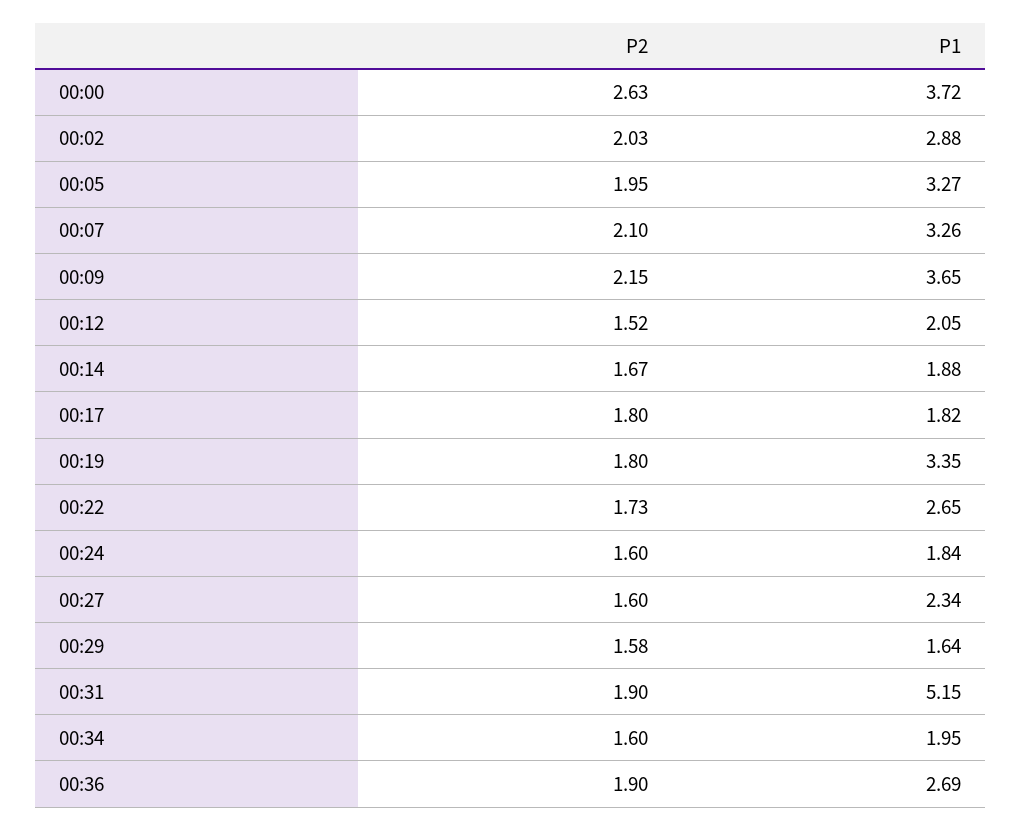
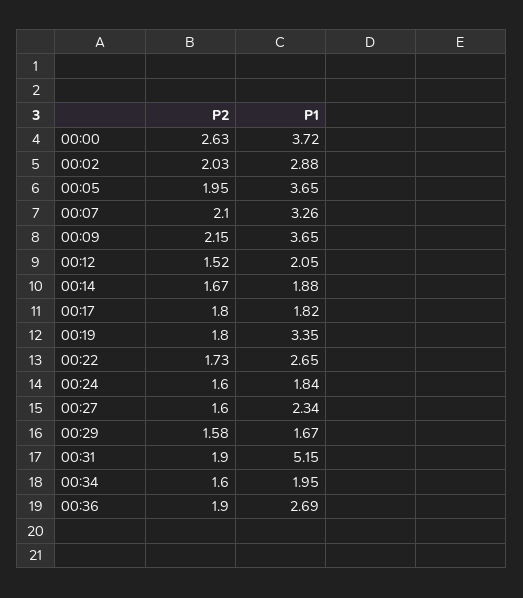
P1, 00:05: 3.27 -> 3.65
P1, 00:29: 1.64 -> 1.67

